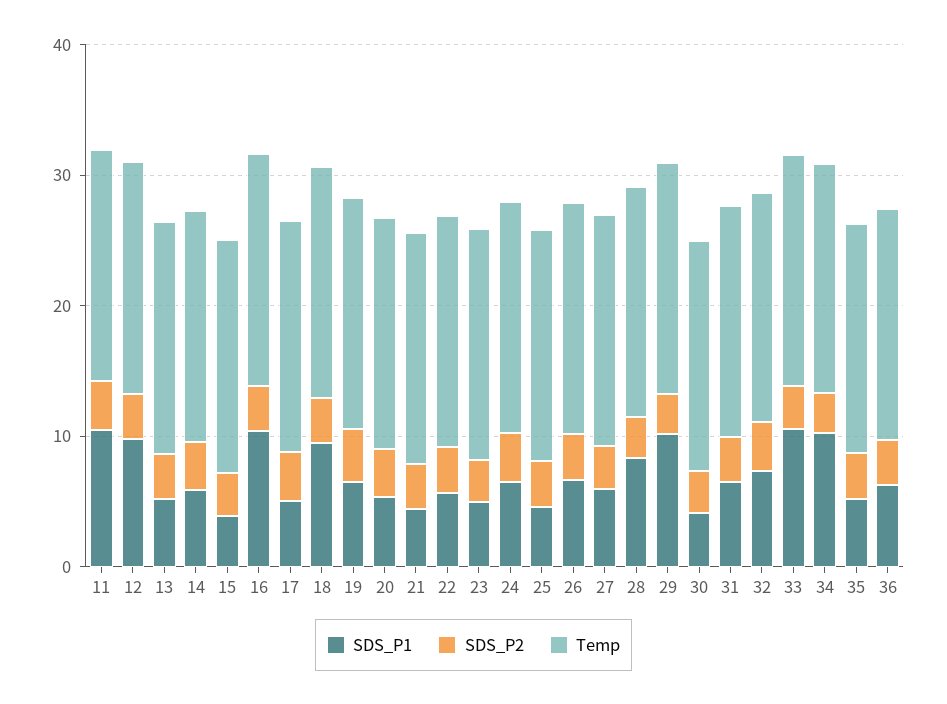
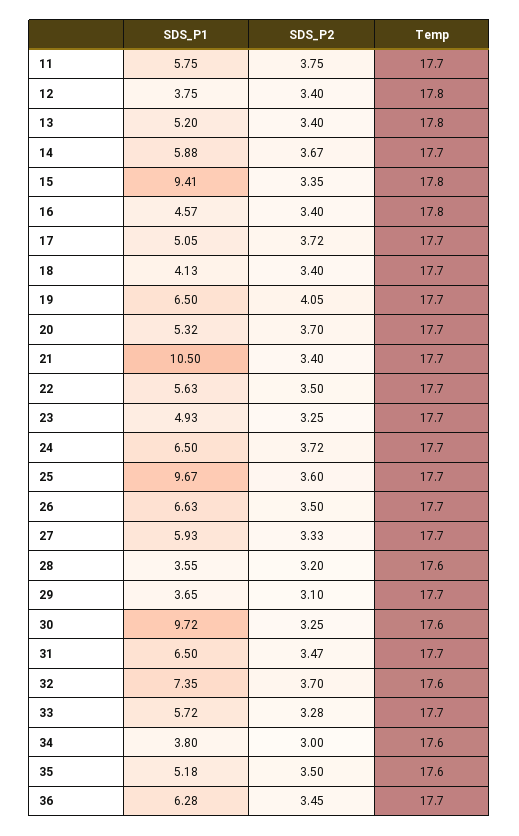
SDS_P1, 11: 10 -> 5.75
SDS_P1, 12: 10 -> 3.75
SDS_P1, 15: 4 -> 9.41
SDS_P1, 16: 10 -> 4.57
SDS_P1, 18: 10 -> 4.13
SDS_P1, 21: 4 -> 10.5
SDS_P1, 25: 4 -> 9.67
SDS_P1, 28: 8 -> 3.55
SDS_P1, 29: 10 -> 3.65
SDS_P1, 30: 4 -> 9.72
SDS_P1, 33: 10 -> 5.72
SDS_P1, 34: 10 -> 3.8

